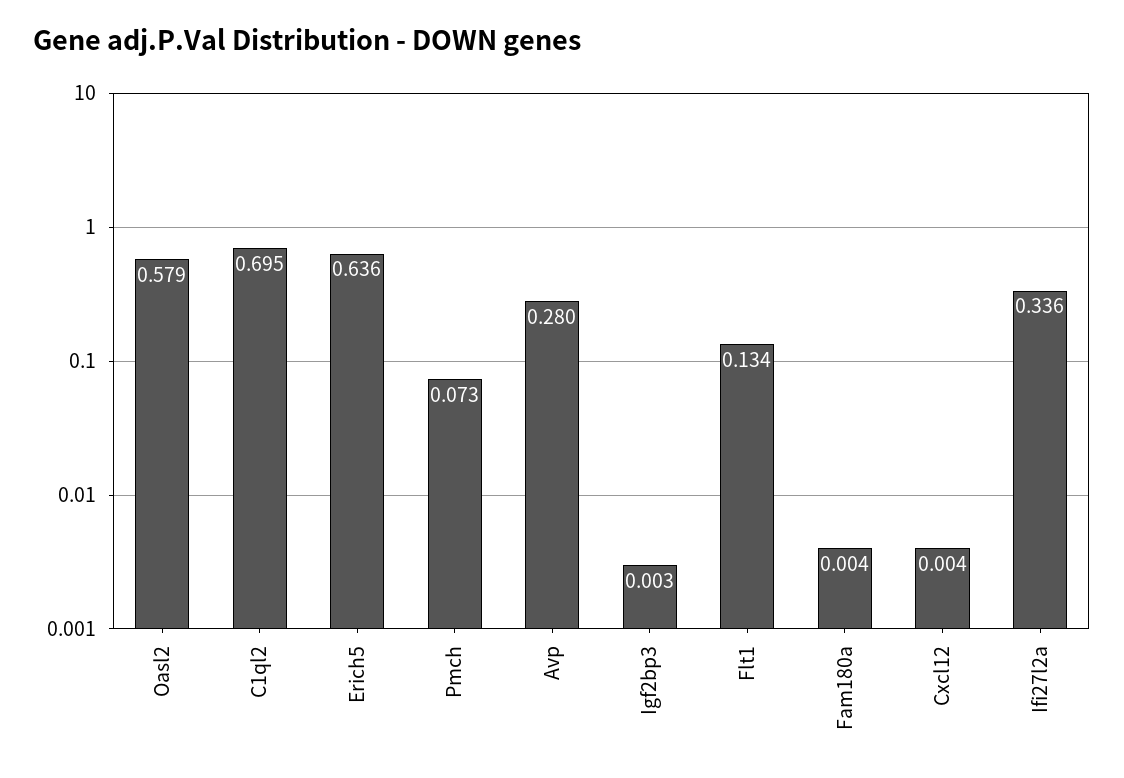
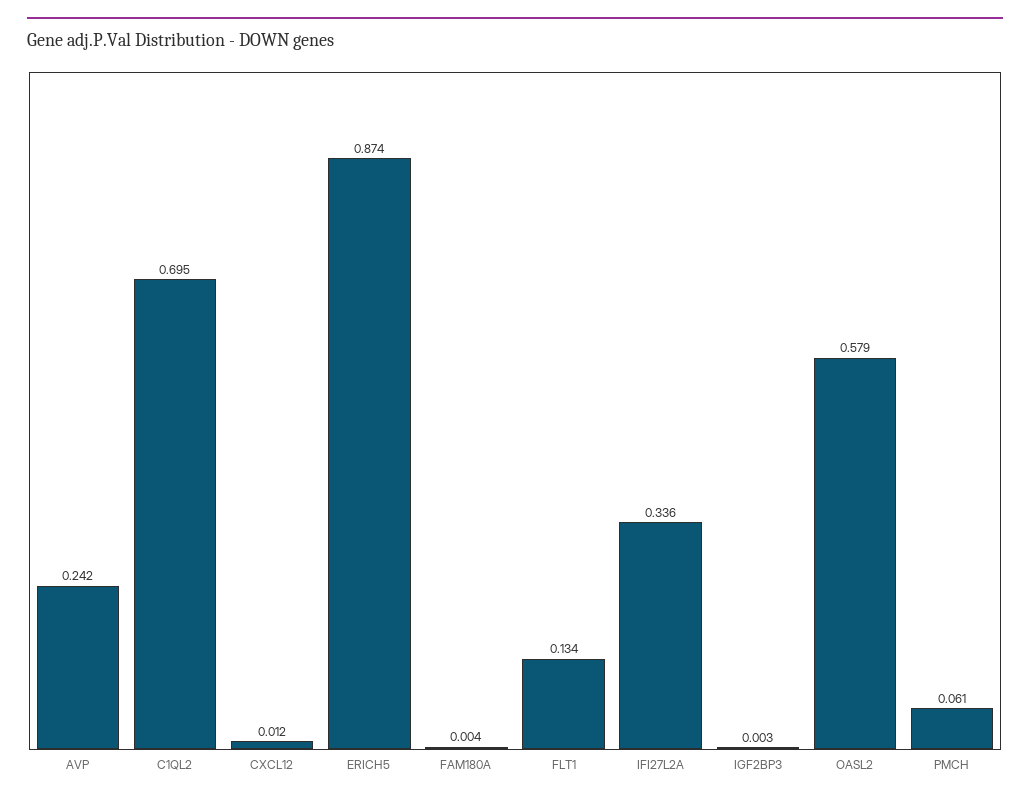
Erich5: 0.636 -> 0.874
Pmch: 0.073 -> 0.061
Avp: 0.28 -> 0.242
Cxcl12: 0.004 -> 0.012

